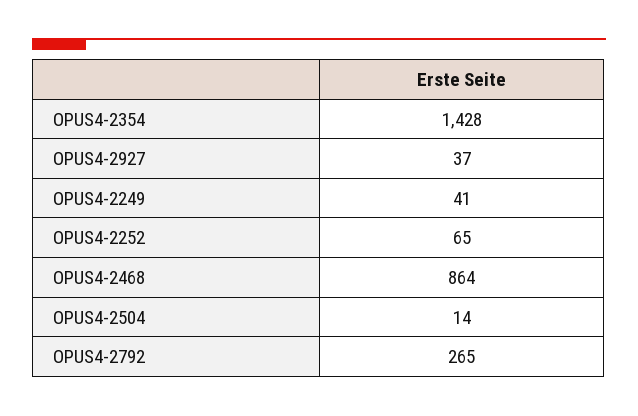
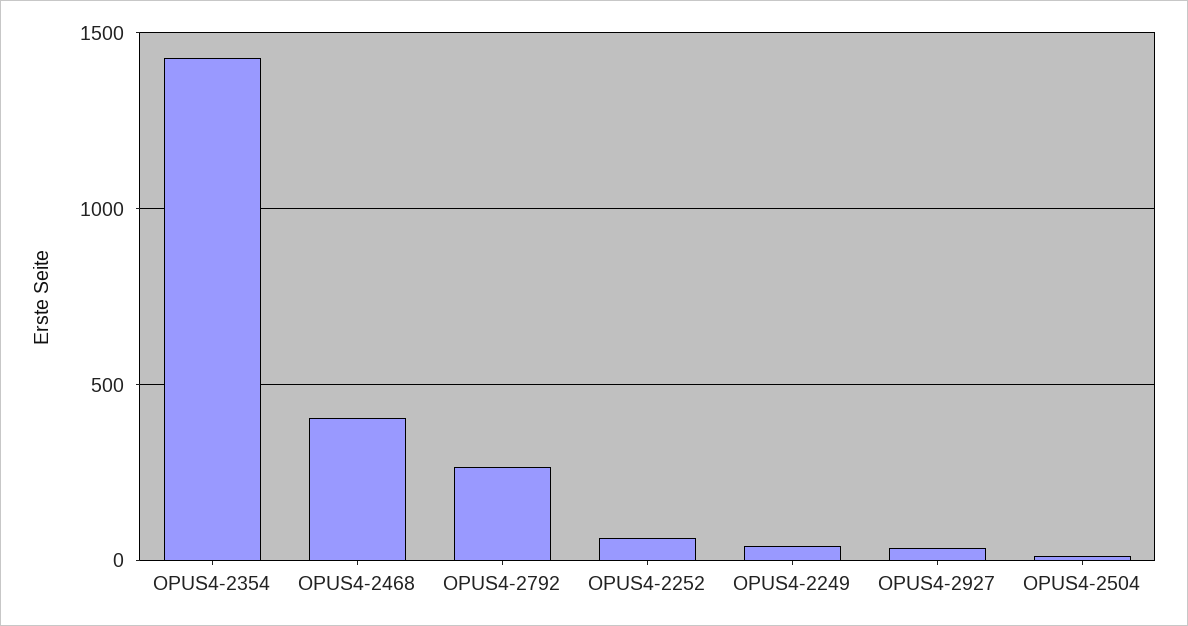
OPUS4-2468: 864 -> 400

